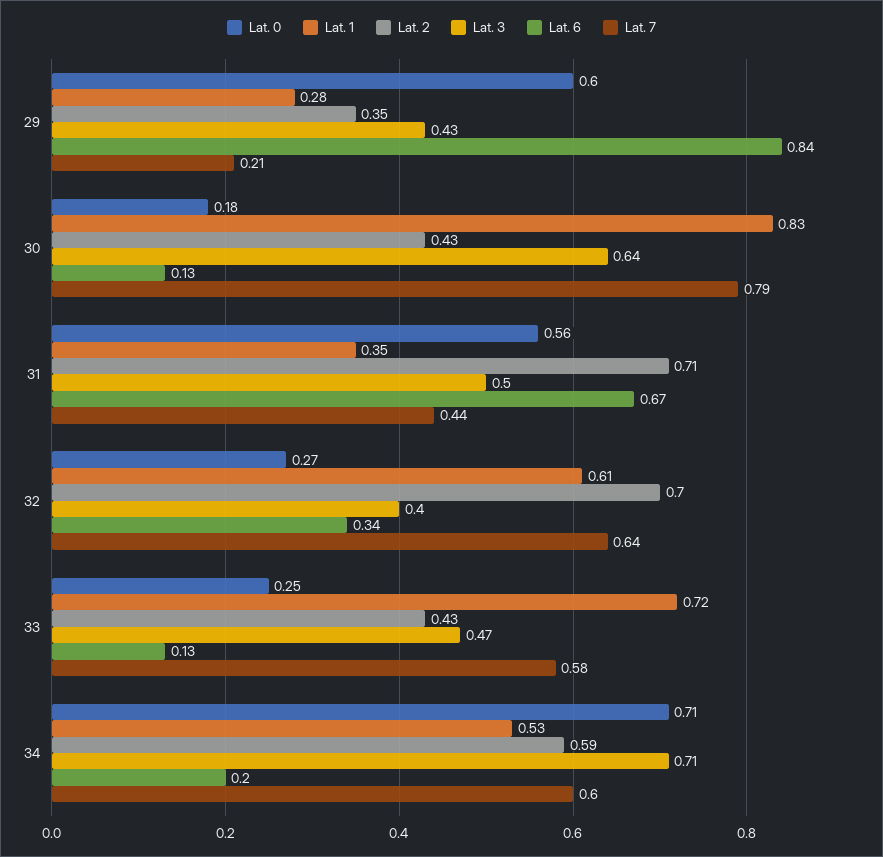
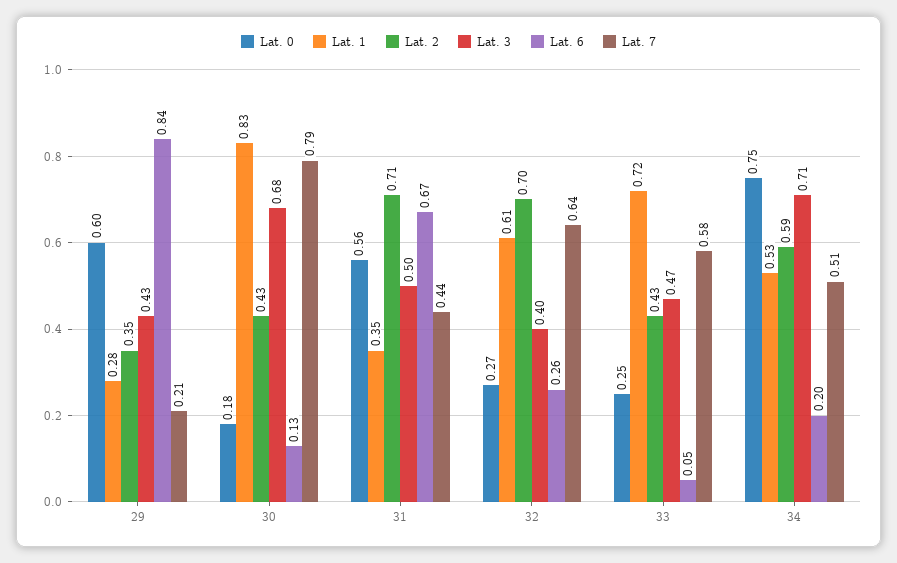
Lat. 3, 30: 0.64 -> 0.68
Lat. 6, 32: 0.34 -> 0.26
Lat. 6, 33: 0.13 -> 0.05
Lat. 0, 34: 0.71 -> 0.75
Lat. 7, 34: 0.6 -> 0.51

